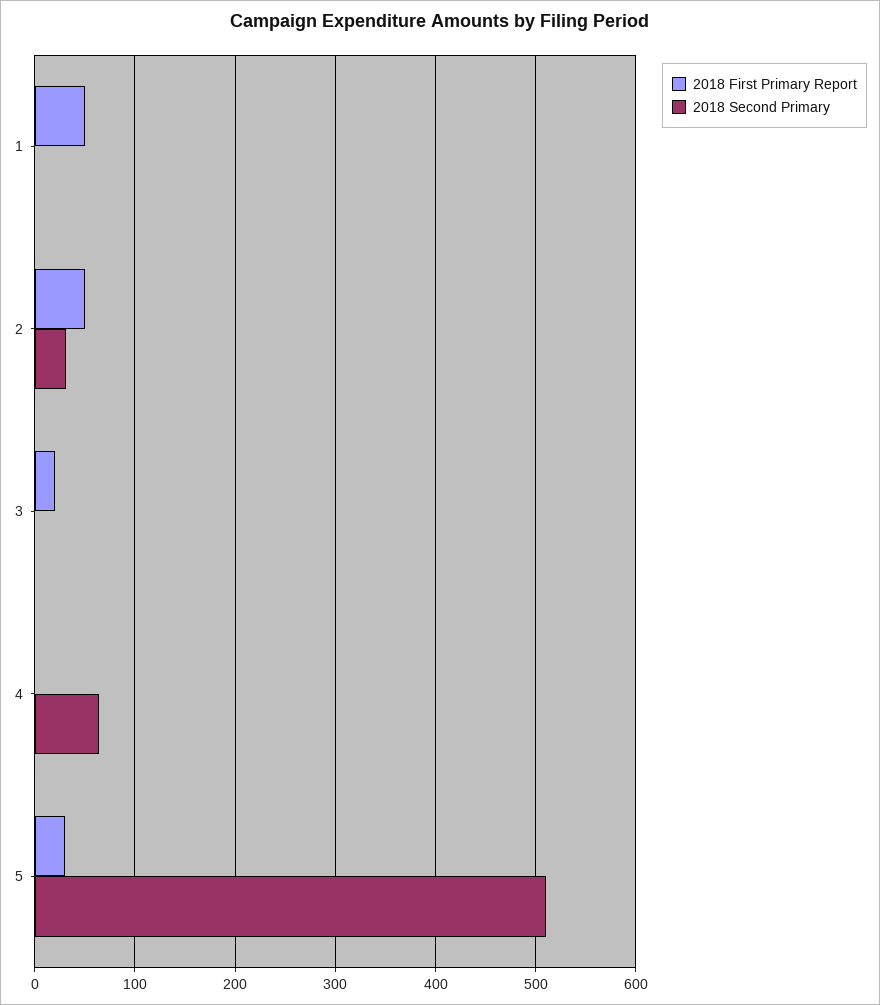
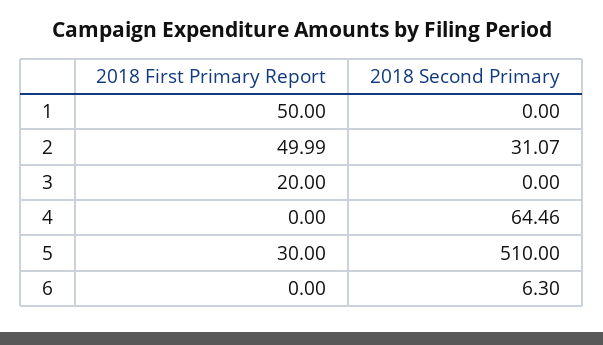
2018 First Primary Report, 6: none -> 0
2018 Second Primary, 6: none -> 6.3

